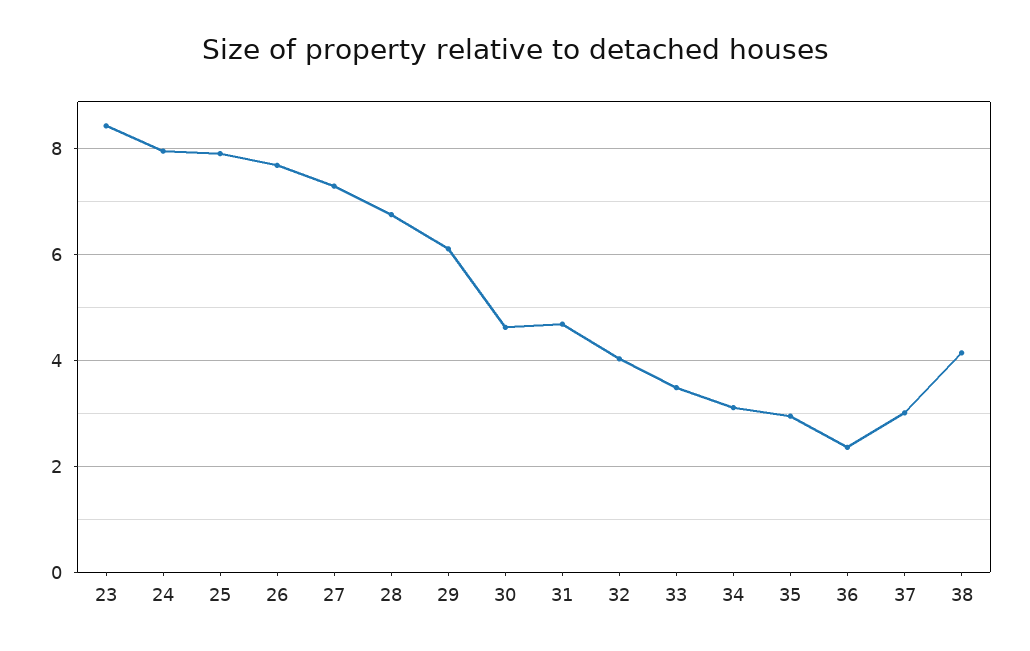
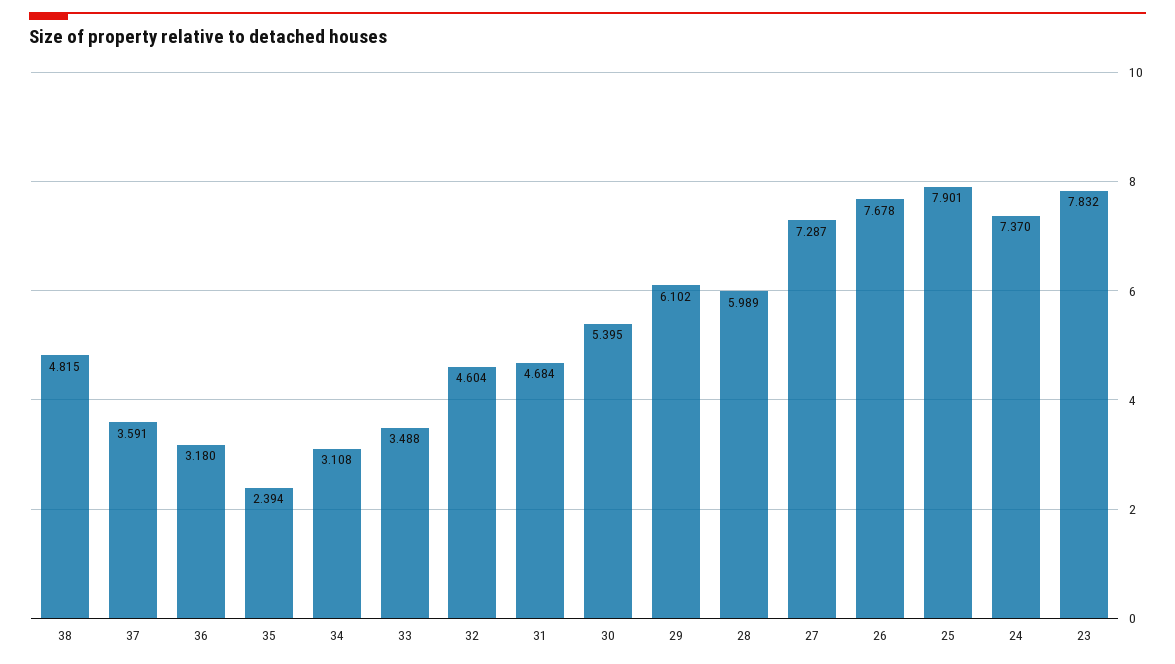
23: 8.4 -> 7.832
24: 8 -> 7.37
28: 6.8 -> 5.989
30: 4.6 -> 5.395
32: 4 -> 4.604
35: 3 -> 2.394
36: 2.4 -> 3.18
37: 3 -> 3.591
38: 4.2 -> 4.815

